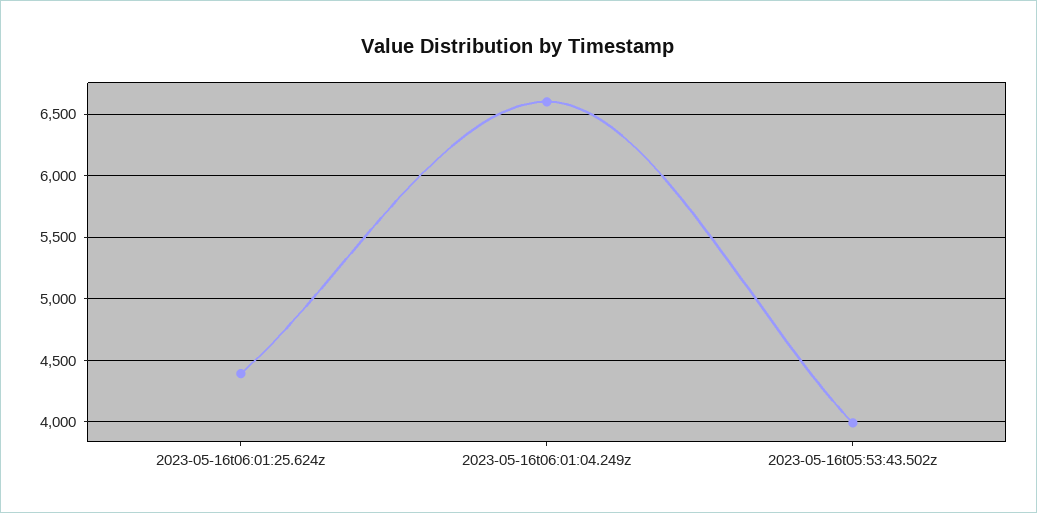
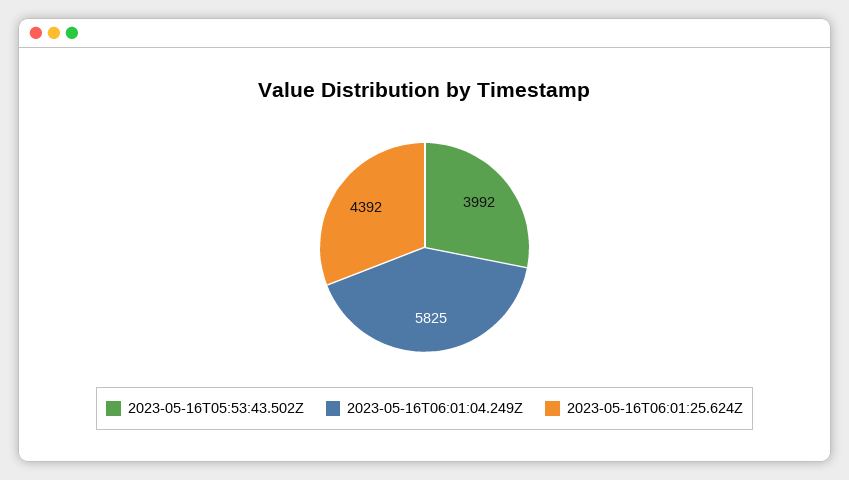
2023-05-16t06:01:04.249z: 6600 -> 5825

